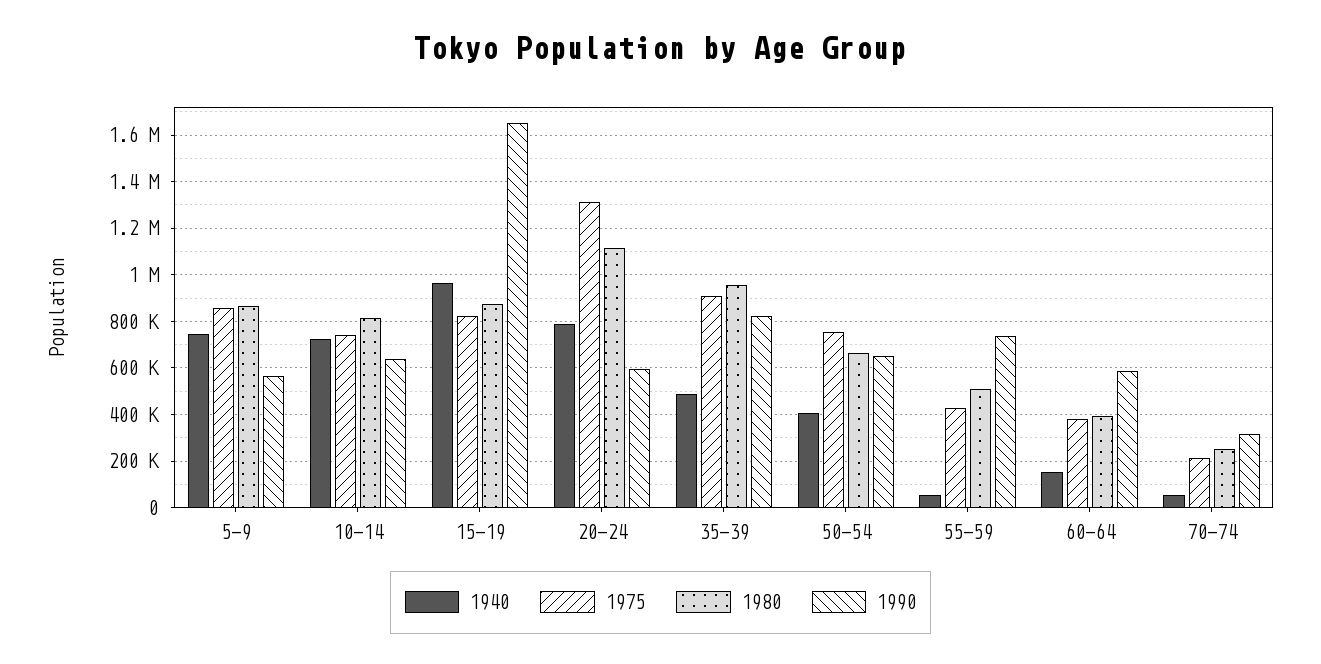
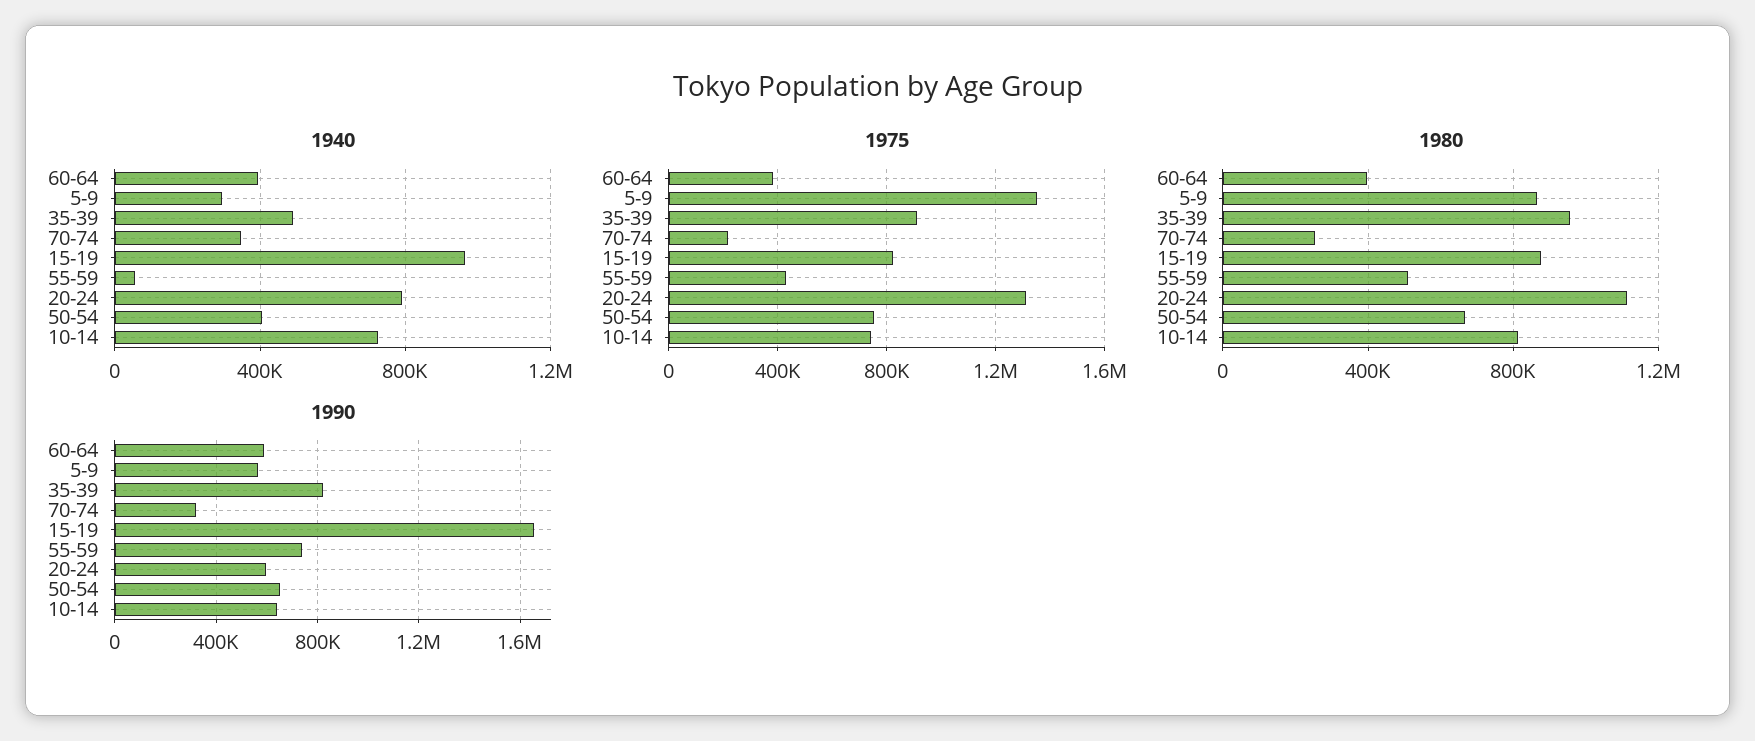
1940, 5-9: 750000 -> 300000
1975, 5-9: 850000 -> 1350000
1940, 60-64: 150000 -> 400000
1940, 70-74: 50000 -> 350000

